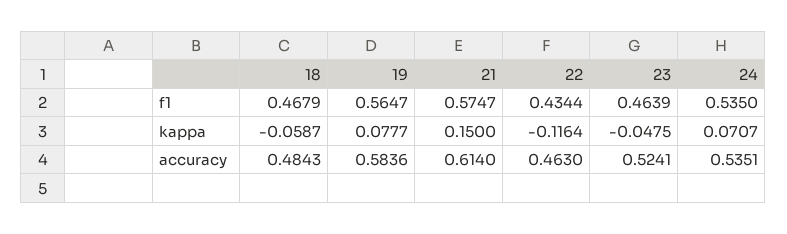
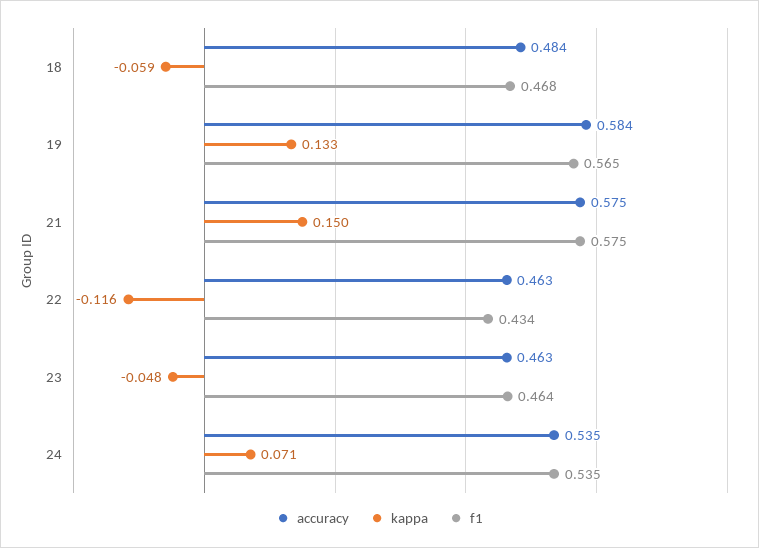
kappa, 19: 0.0777 -> 0.133
accuracy, 21: 0.614 -> 0.575
accuracy, 23: 0.5241 -> 0.463

